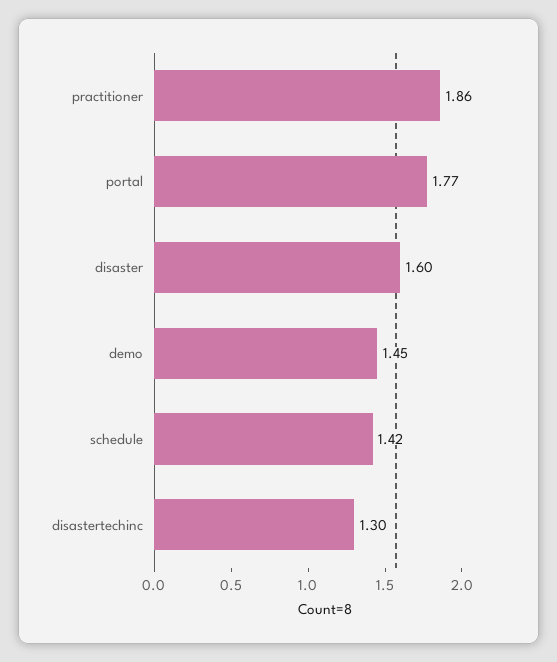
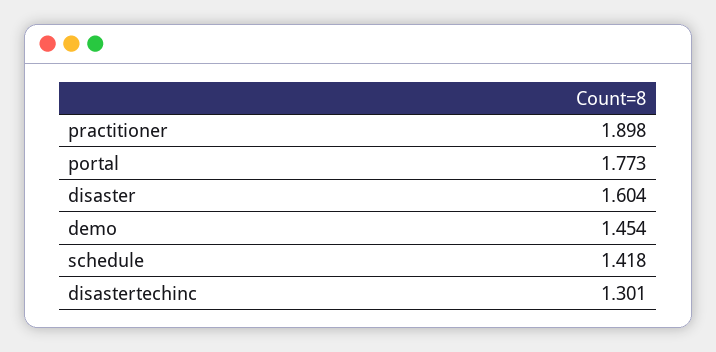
practitioner: 1.86 -> 1.898

